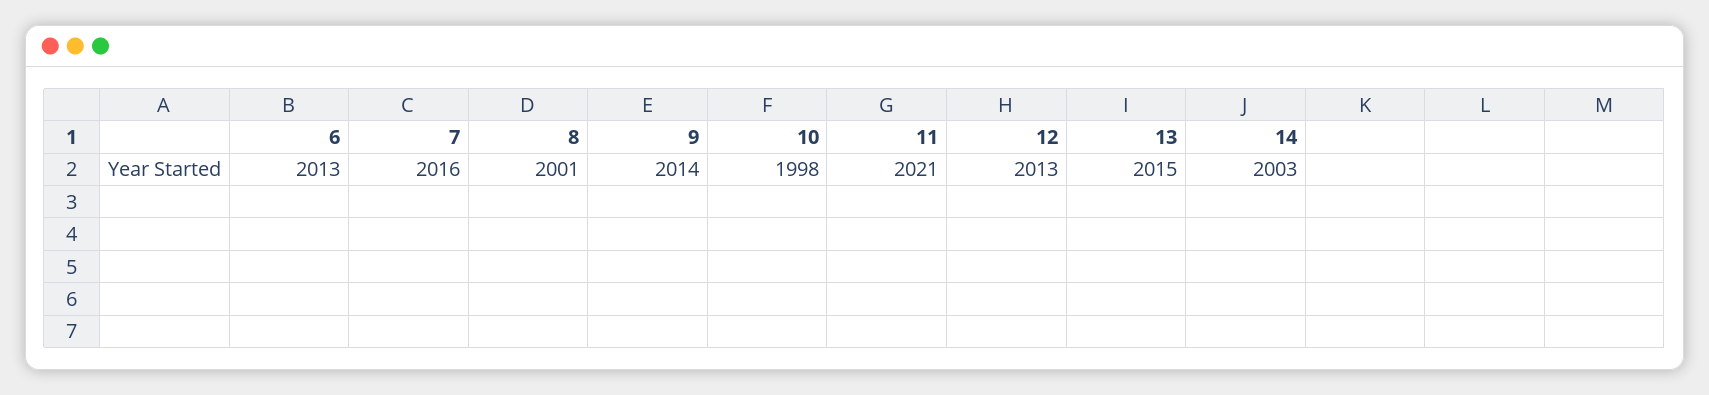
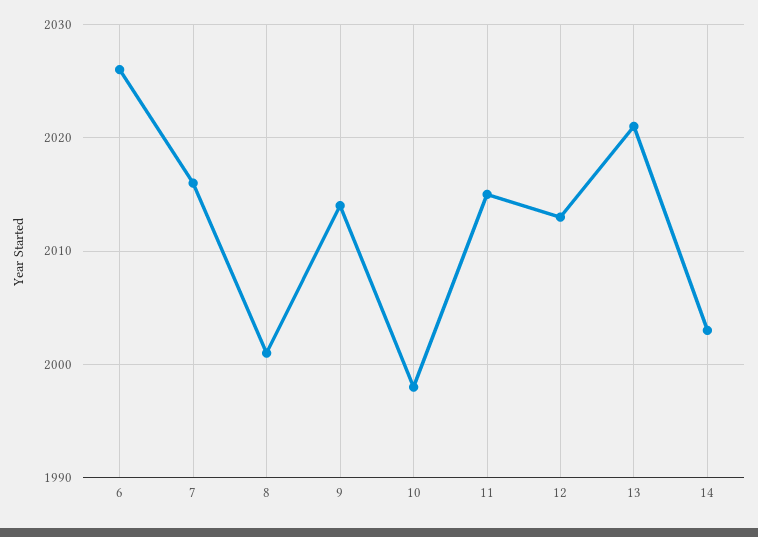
6: 2013 -> 2026
11: 2021 -> 2015
13: 2015 -> 2021

